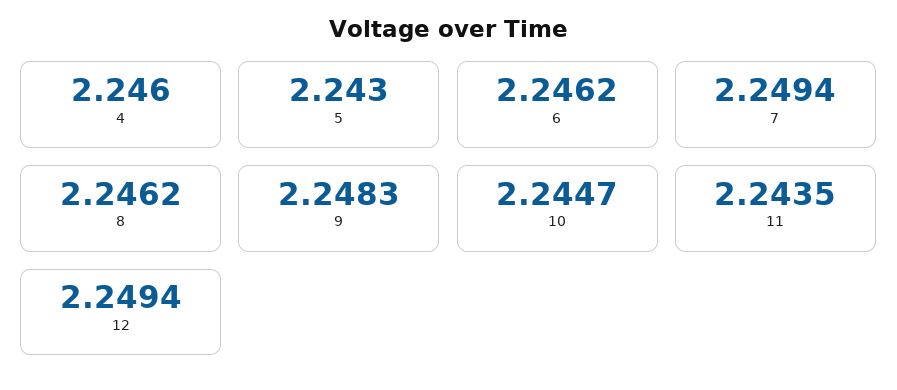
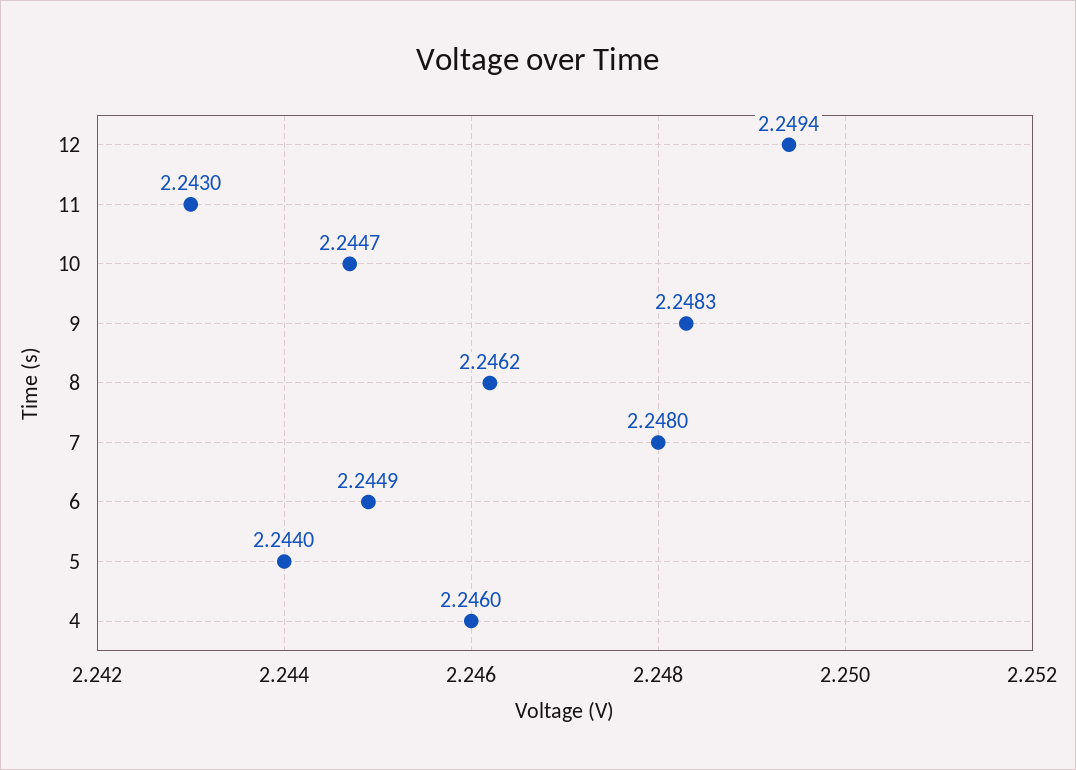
5: 2.243 -> 2.244
6: 2.2462 -> 2.2449
7: 2.2494 -> 2.248
11: 2.2435 -> 2.243

